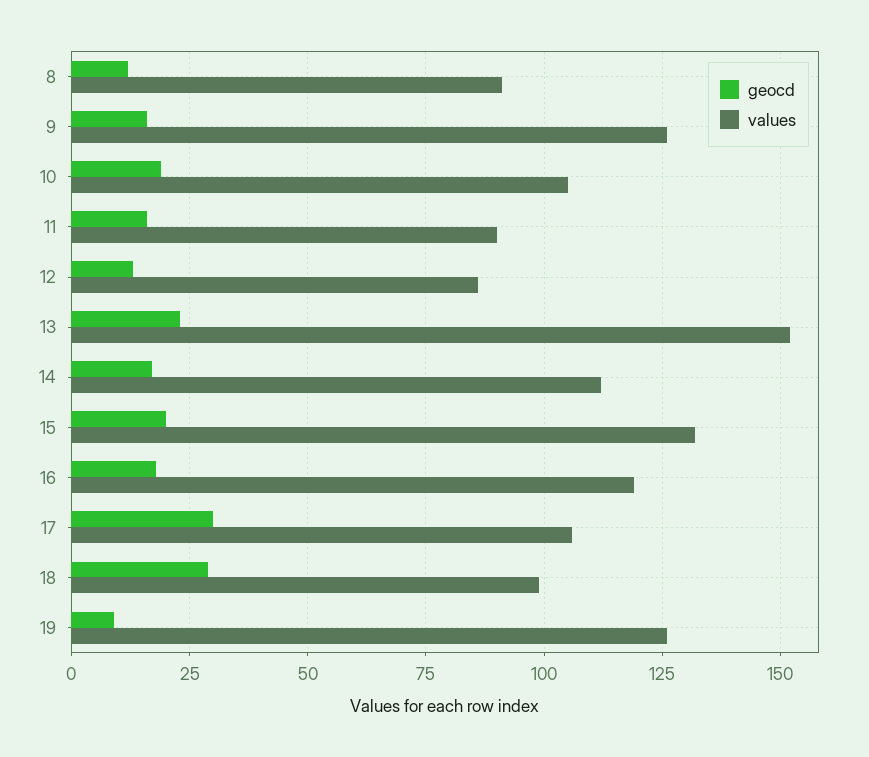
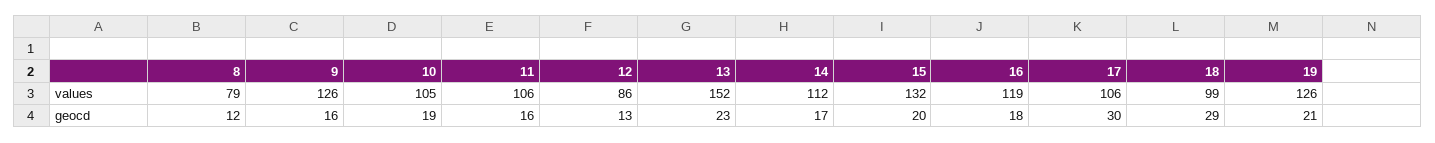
values, 8: 90 -> 79
values, 11: 90 -> 106
geocd, 19: 10 -> 21

